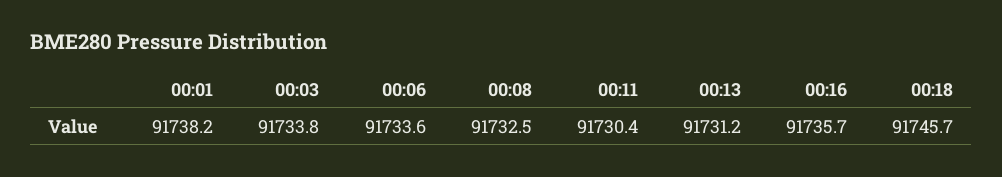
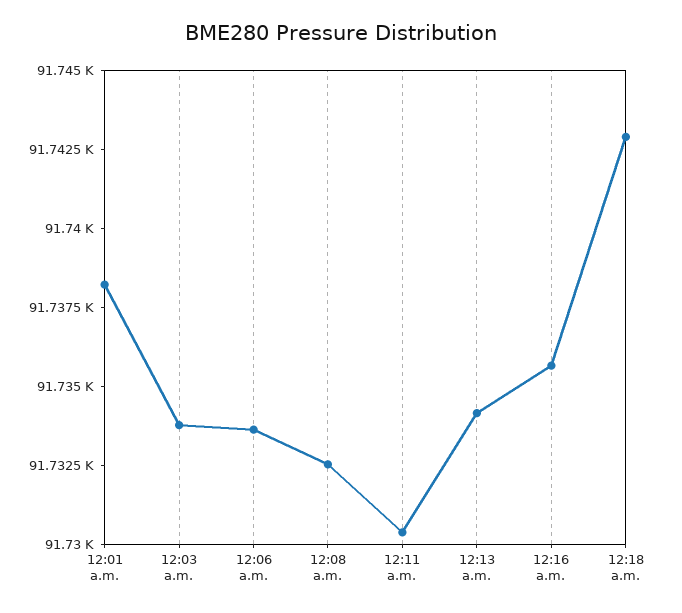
00:13: 91731.2 -> 91734
00:18: 91745.7 -> 91743

